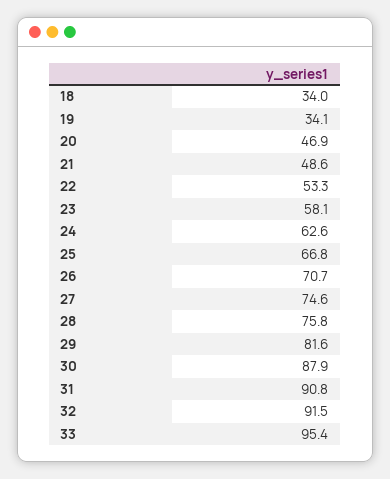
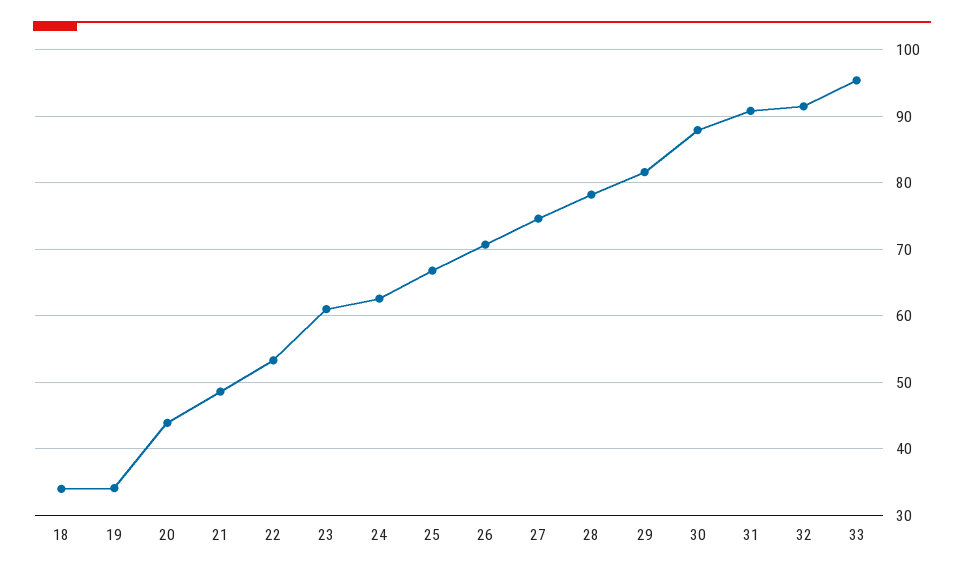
20: 46.9 -> 44
23: 58.1 -> 61
28: 75.8 -> 78

